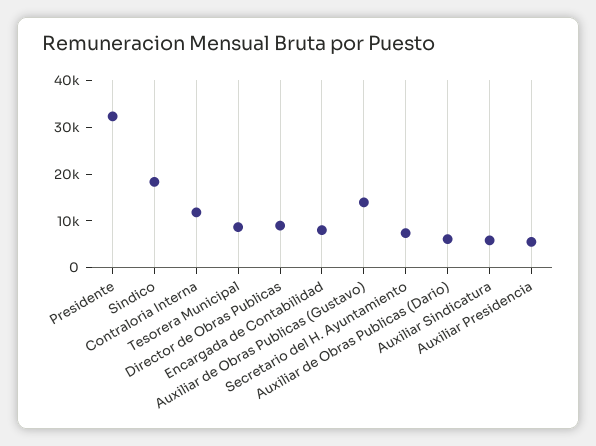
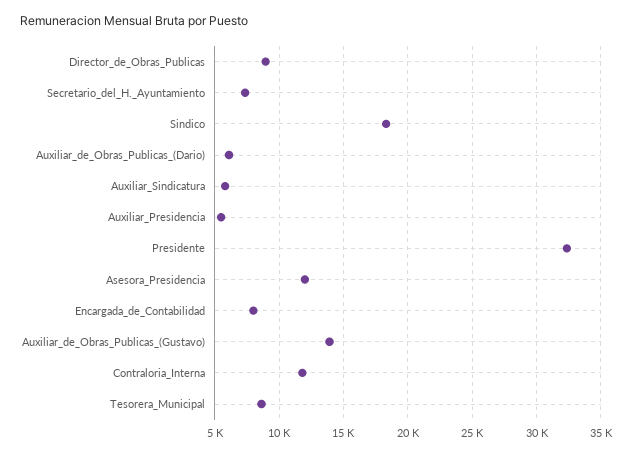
Asesora_Presidencia: none -> 12000

